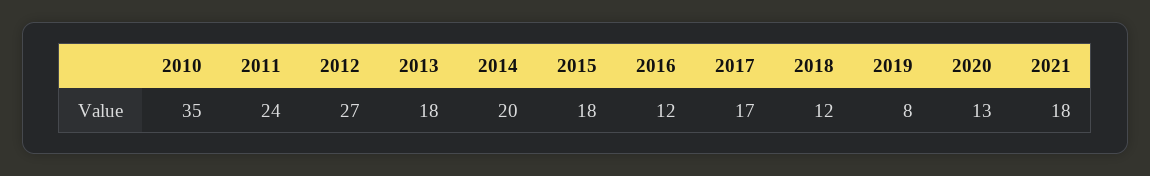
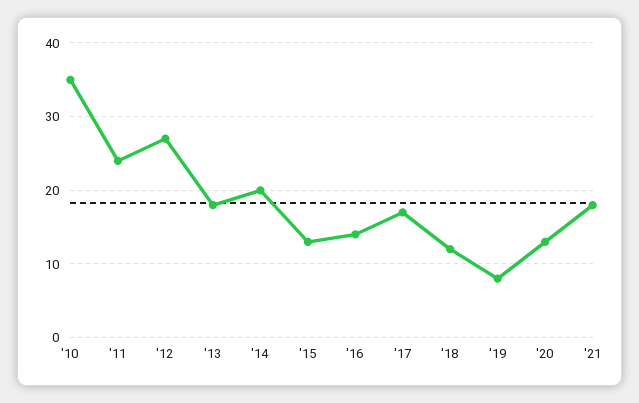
2015: 18 -> 13
2016: 12 -> 14

